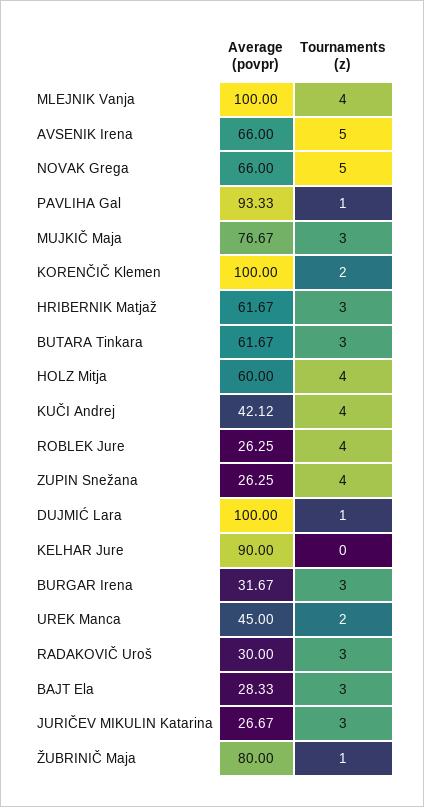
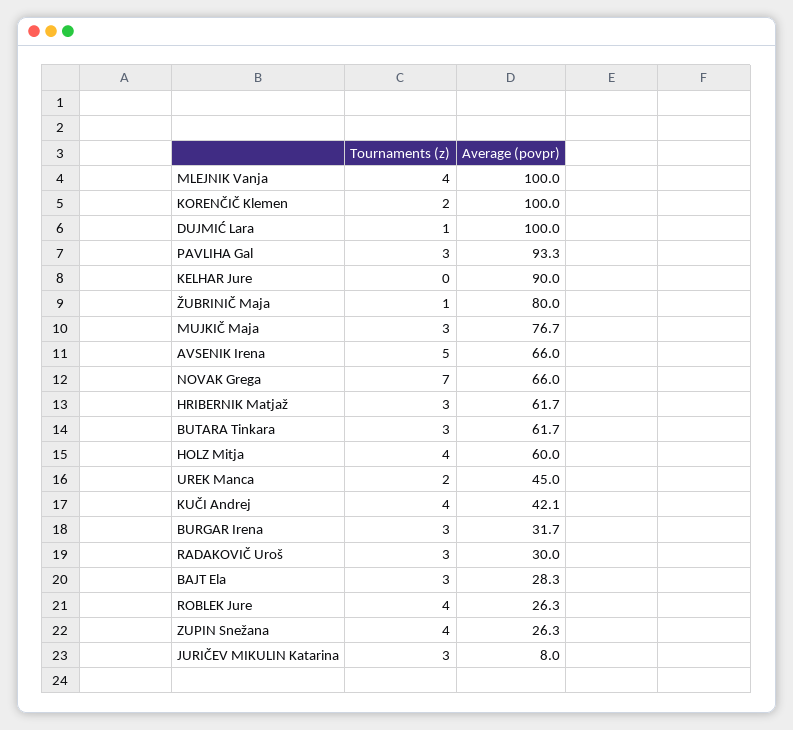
Tournaments (z), NOVAK Grega: 5 -> 7
Tournaments (z), PAVLIHA Gal: 1 -> 3
Average (povpr), JURIČEV MIKULIN Katarina: 26.67 -> 8

